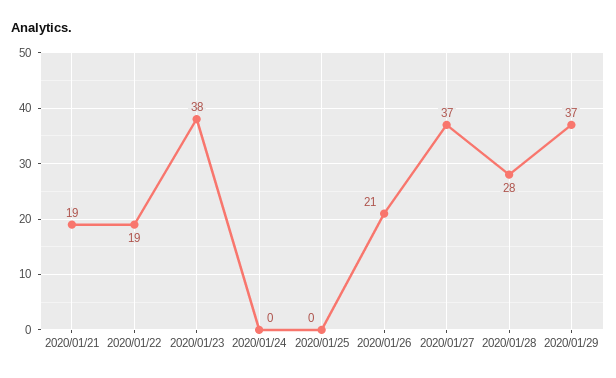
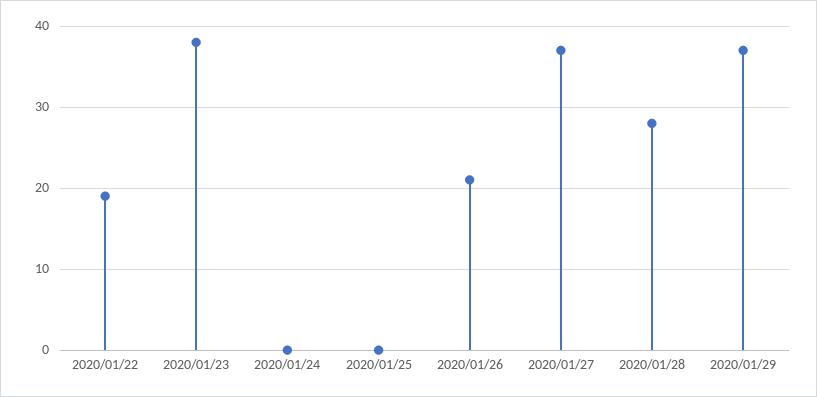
2020/01/21: 19 -> none

